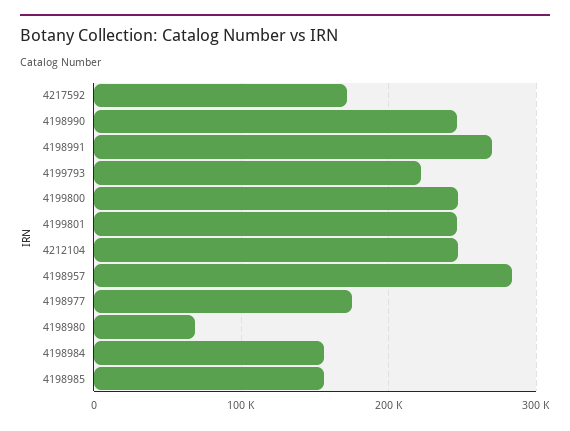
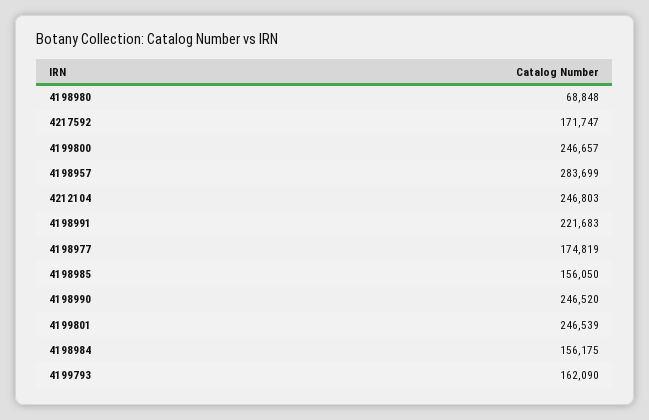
4198991: 270000 -> 221683
4199793: 220000 -> 162090

